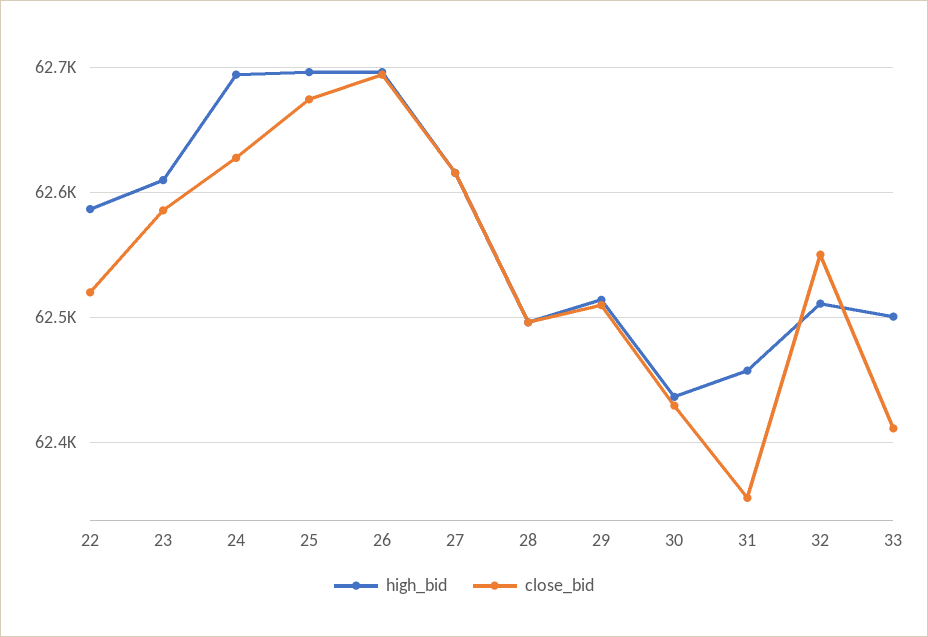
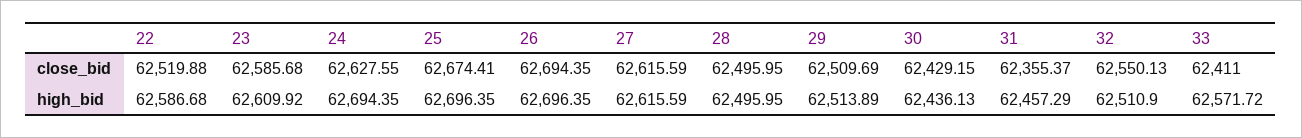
high_bid, 33: 62500 -> 62571.72

